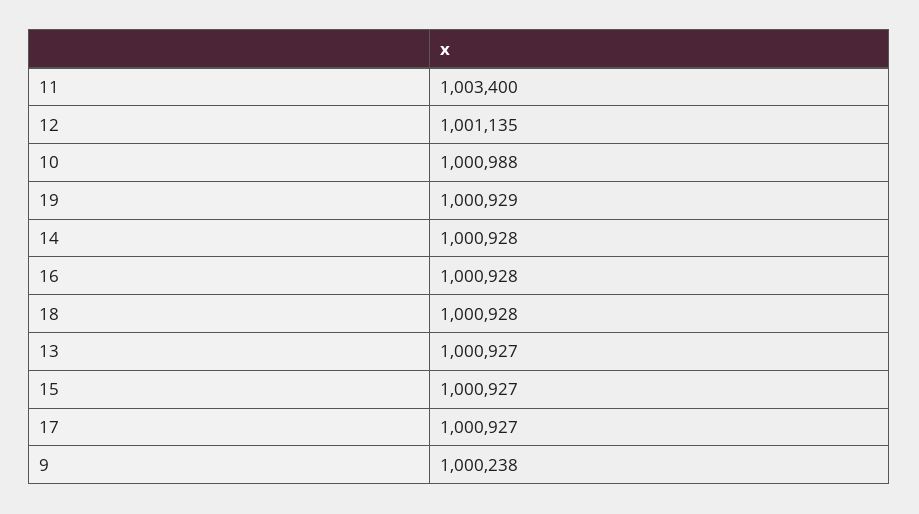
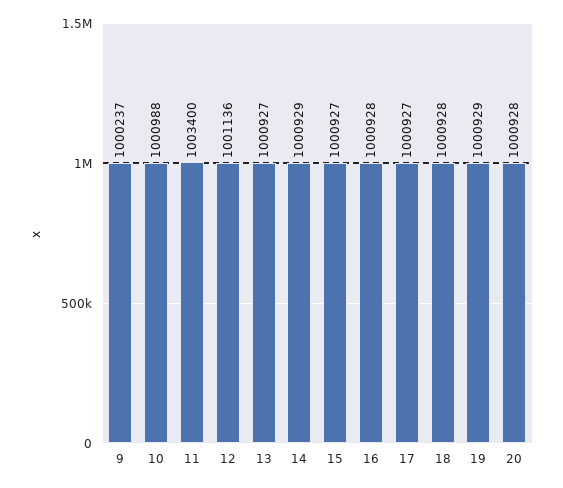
12: 1001135 -> 1001136
14: 1000928 -> 1000929
9: 1000238 -> 1000237
20: none -> 1000928

